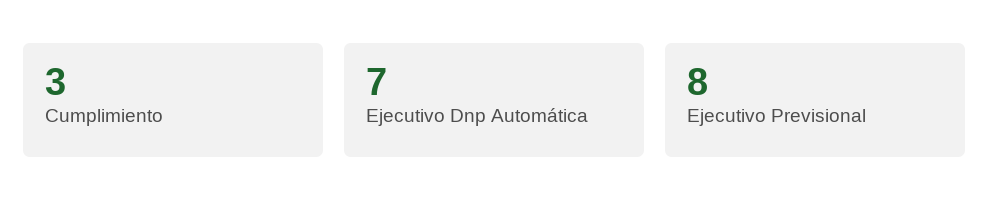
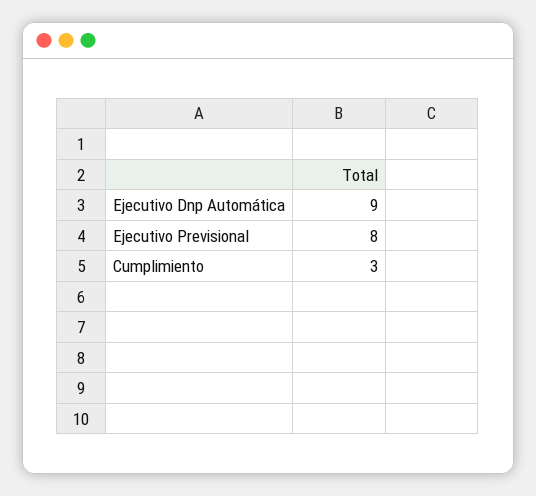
Ejecutivo Dnp Automática: 7 -> 9

